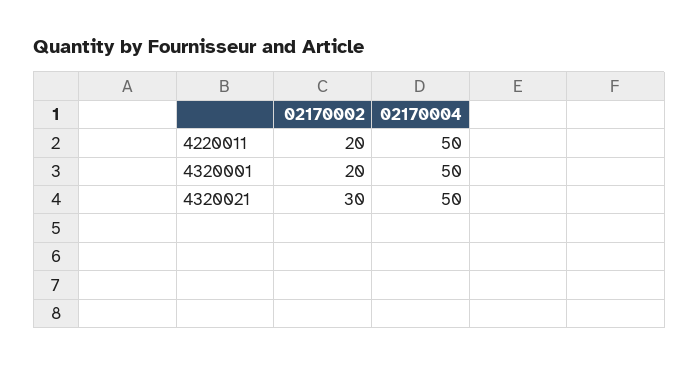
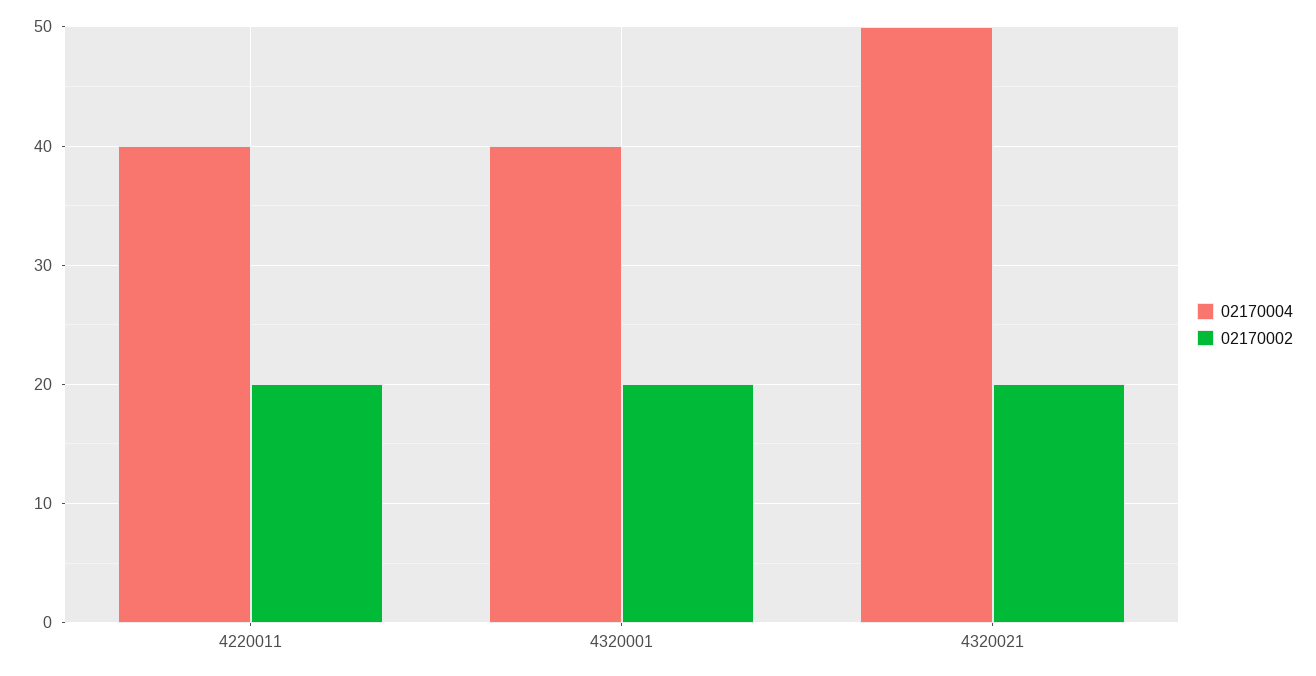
02170004, 4220011: 50 -> 40
02170004, 4320001: 50 -> 40
02170002, 4320021: 30 -> 20

